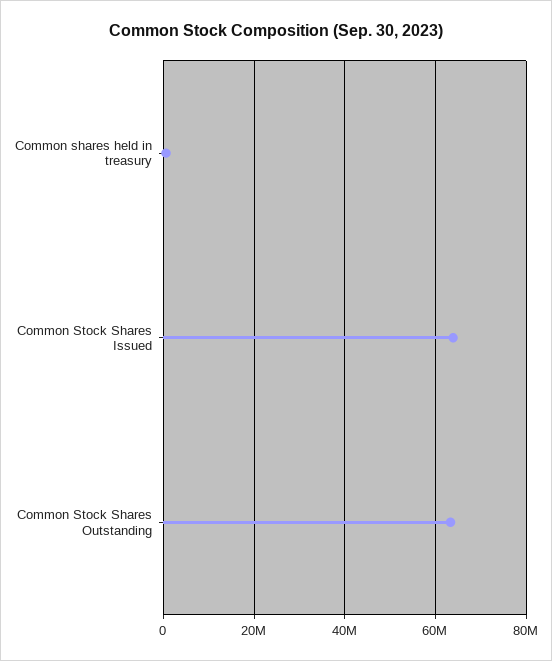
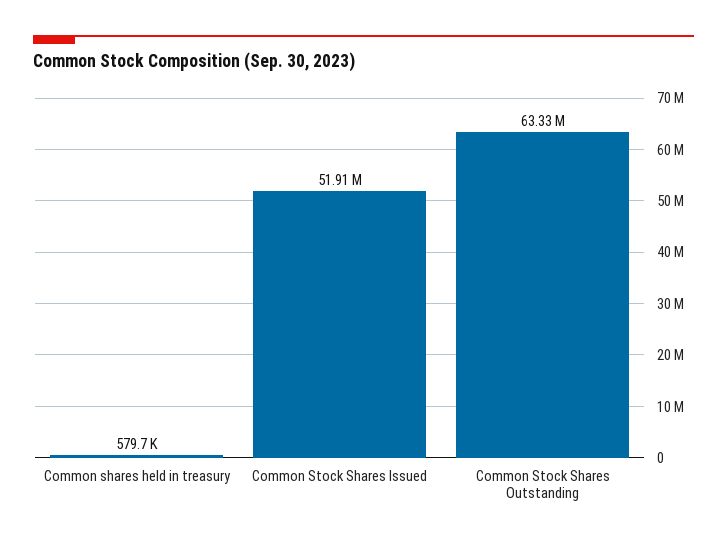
Common Stock Shares Issued: 64000000 -> 51910000

